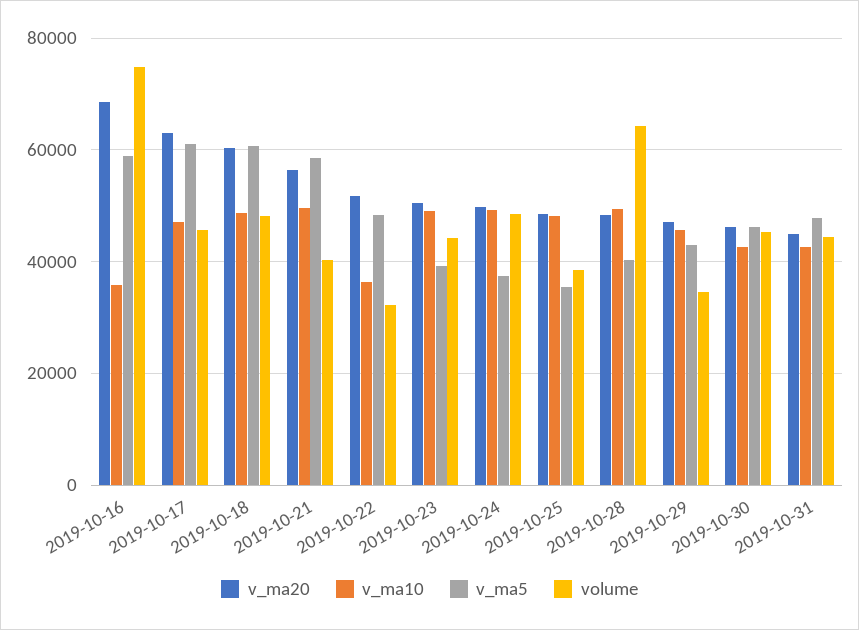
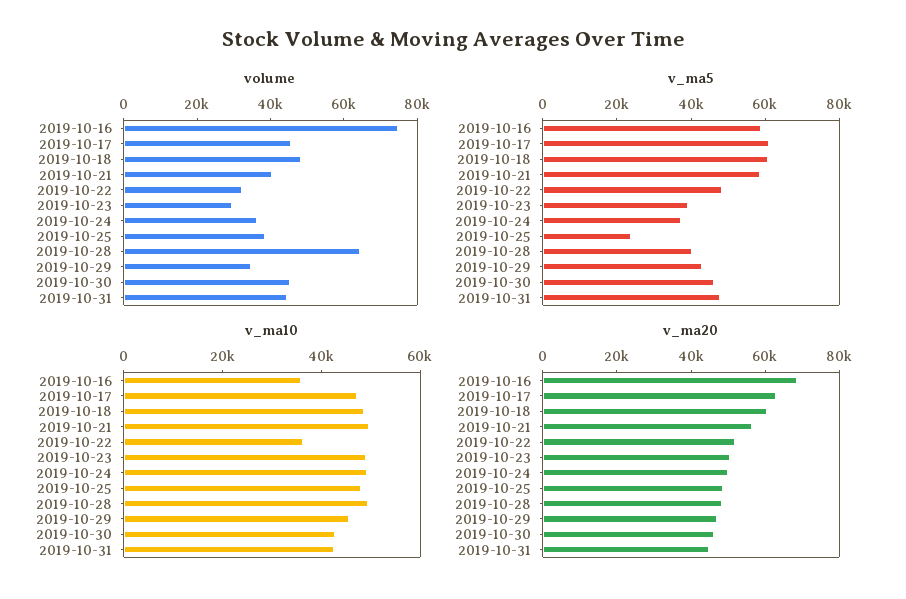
volume, 2019-10-23: 44000 -> 30000
volume, 2019-10-24: 48000 -> 35000
v_ma5, 2019-10-25: 36000 -> 25000

